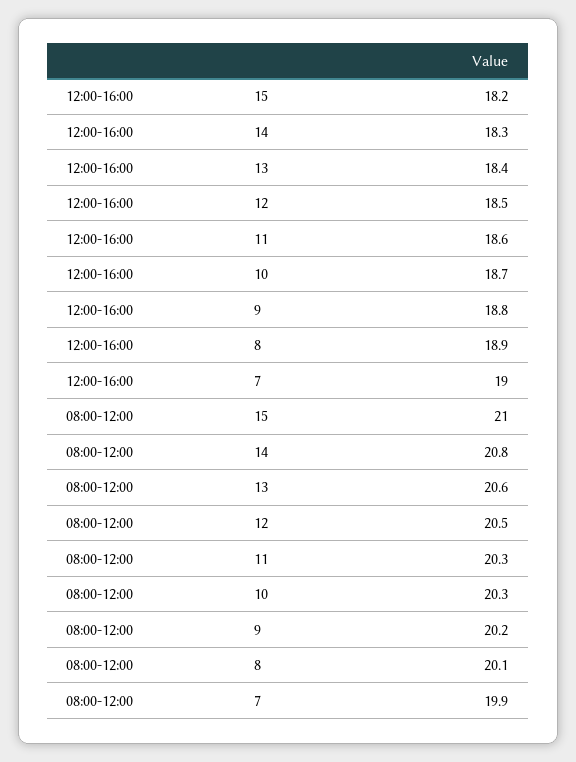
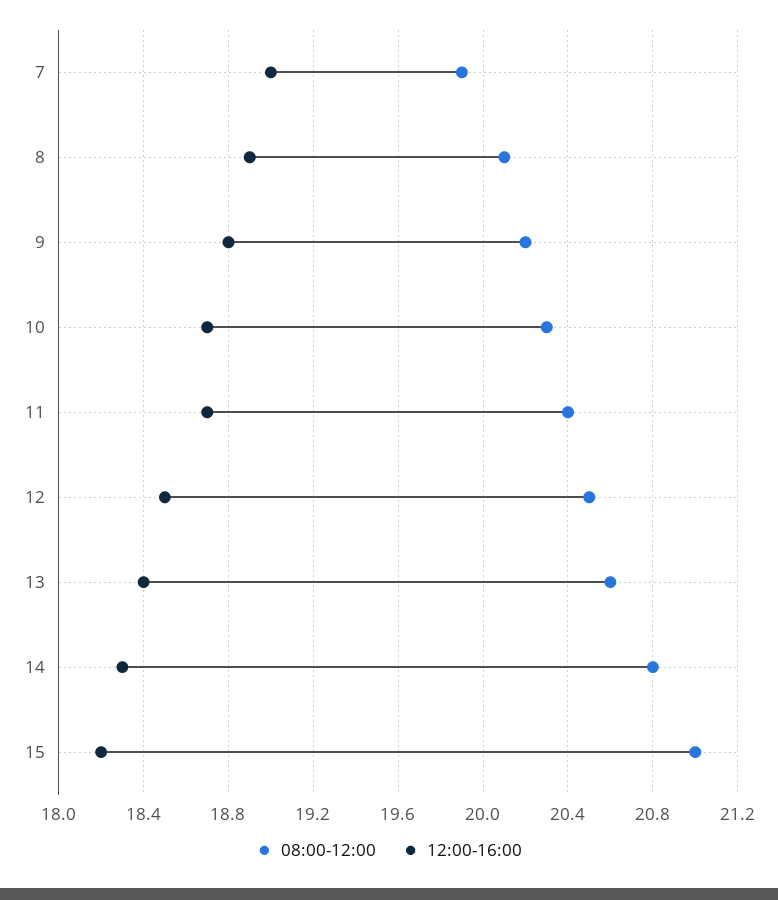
12:00-16:00, 11: 18.6 -> 18.7
08:00-12:00, 11: 20.3 -> 20.4

